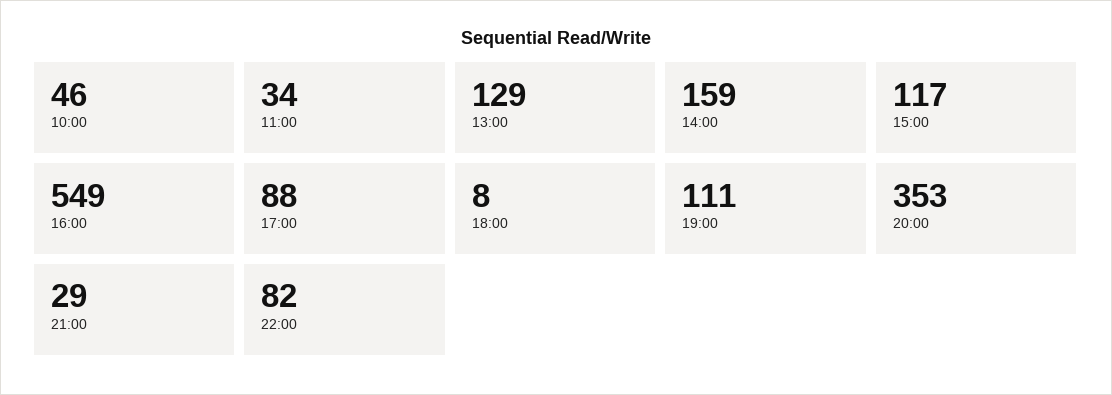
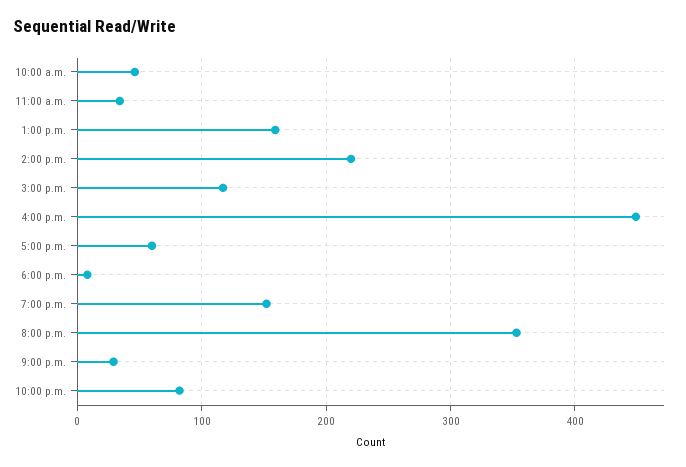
13:00: 129 -> 160
14:00: 159 -> 220
16:00: 549 -> 450
17:00: 88 -> 60
19:00: 111 -> 150

